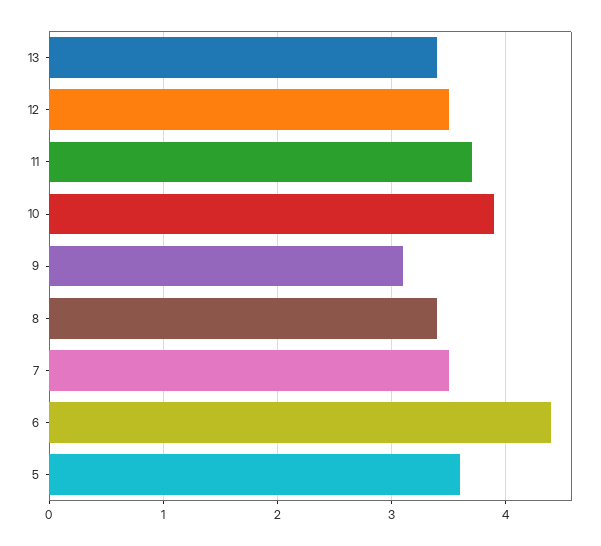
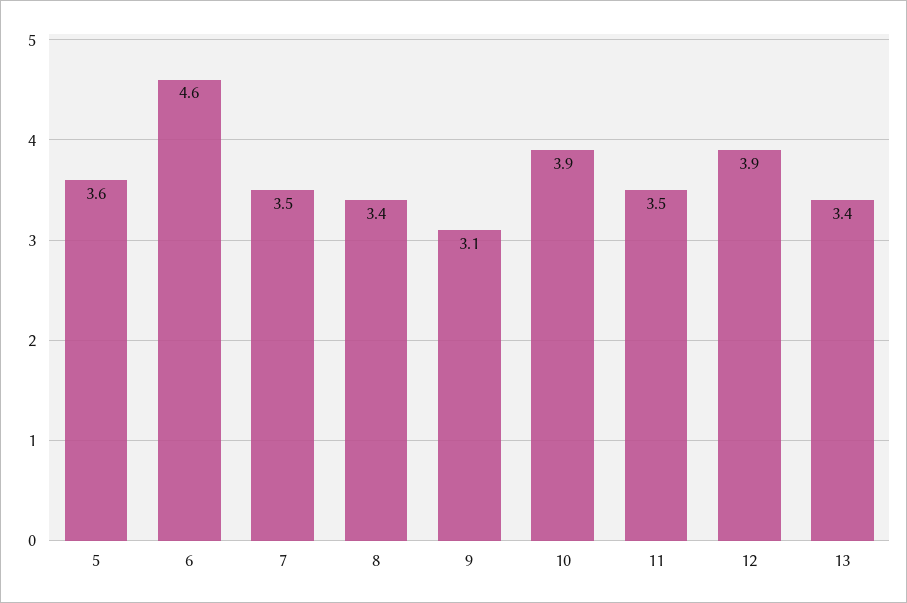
12: 3.5 -> 3.9
11: 3.7 -> 3.5
6: 4.4 -> 4.6

